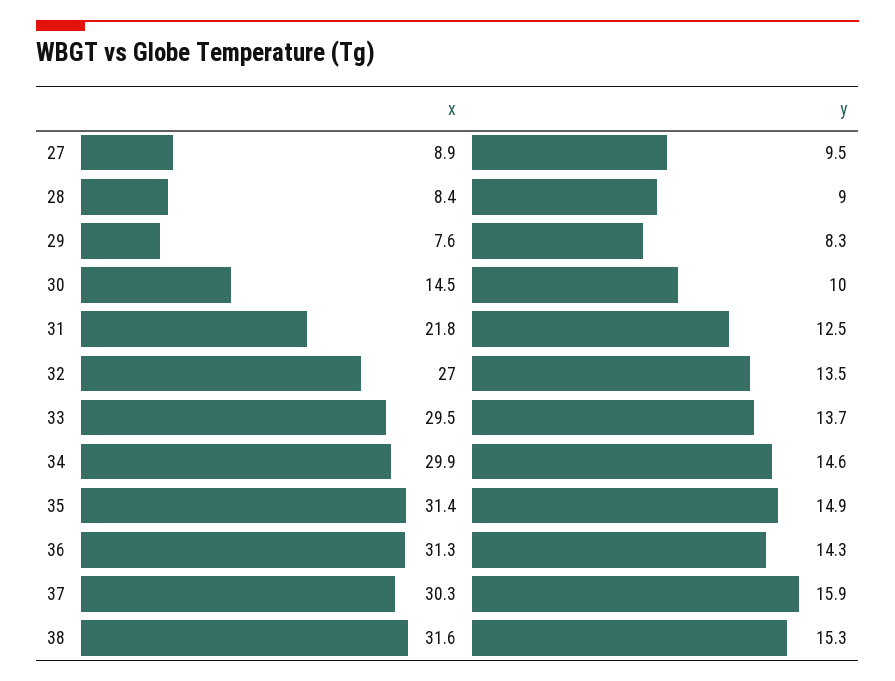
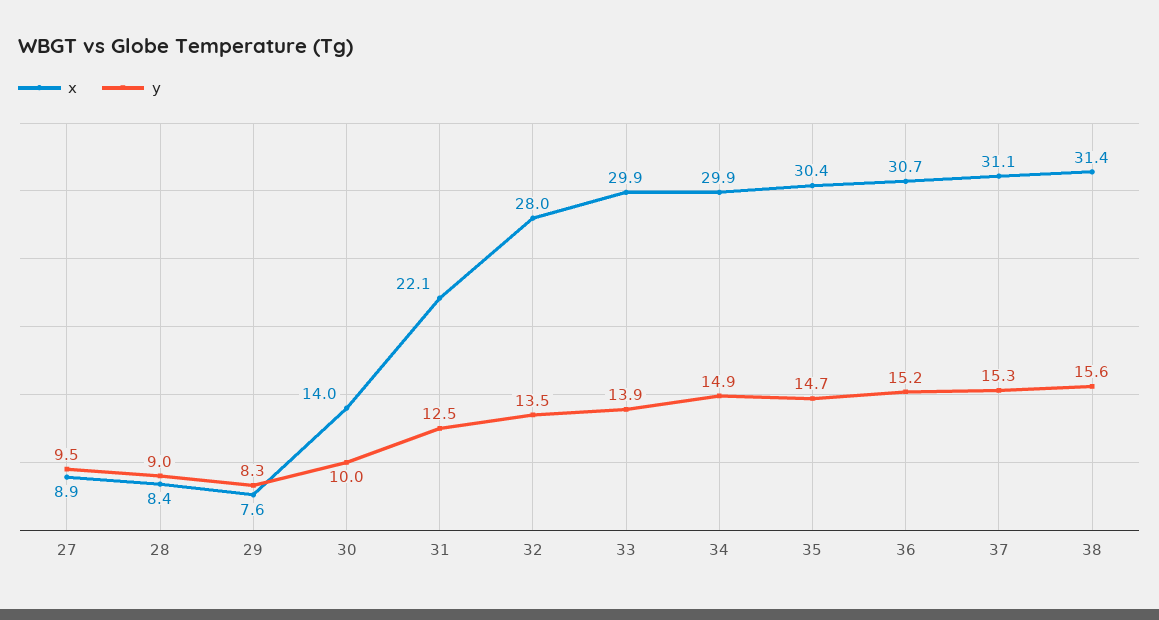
x, 30: 14.5 -> 14
x, 31: 21.8 -> 22.1
x, 32: 27 -> 28
x, 33: 29.5 -> 29.9
y, 33: 13.7 -> 13.9
y, 34: 14.6 -> 14.9
x, 35: 31.4 -> 30.4
y, 35: 14.9 -> 14.7
x, 36: 31.3 -> 30.7
y, 36: 14.3 -> 15.2
x, 37: 30.3 -> 31.1
y, 37: 15.9 -> 15.3
x, 38: 31.6 -> 31.4
y, 38: 15.3 -> 15.6

